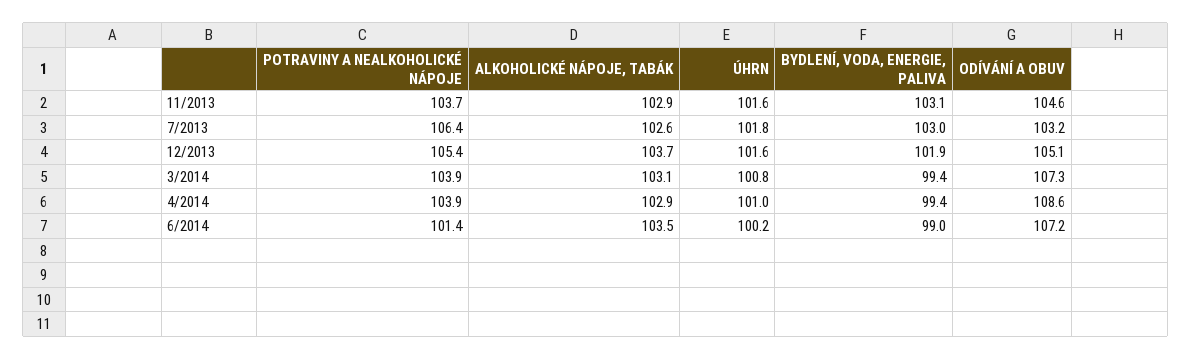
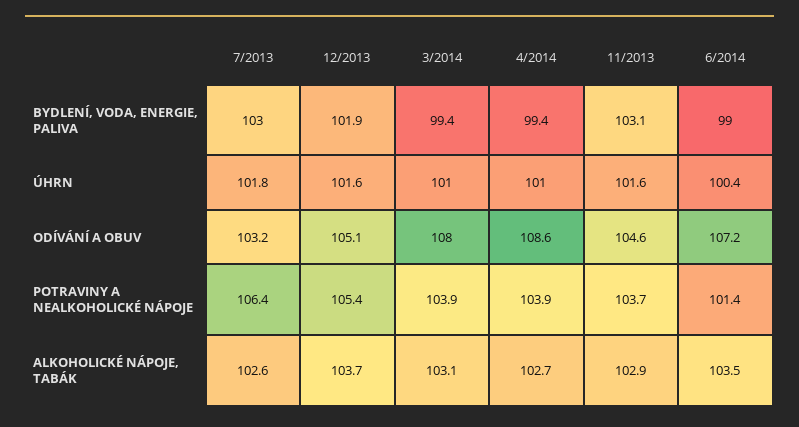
ÚHRN, 3/2014: 100.8 -> 101
ODÍVÁNÍ A OBUV, 3/2014: 107.3 -> 108
ALKOHOLICKÉ NÁPOJE, TABÁK, 4/2014: 102.9 -> 102.7
ÚHRN, 6/2014: 100.2 -> 100.4

